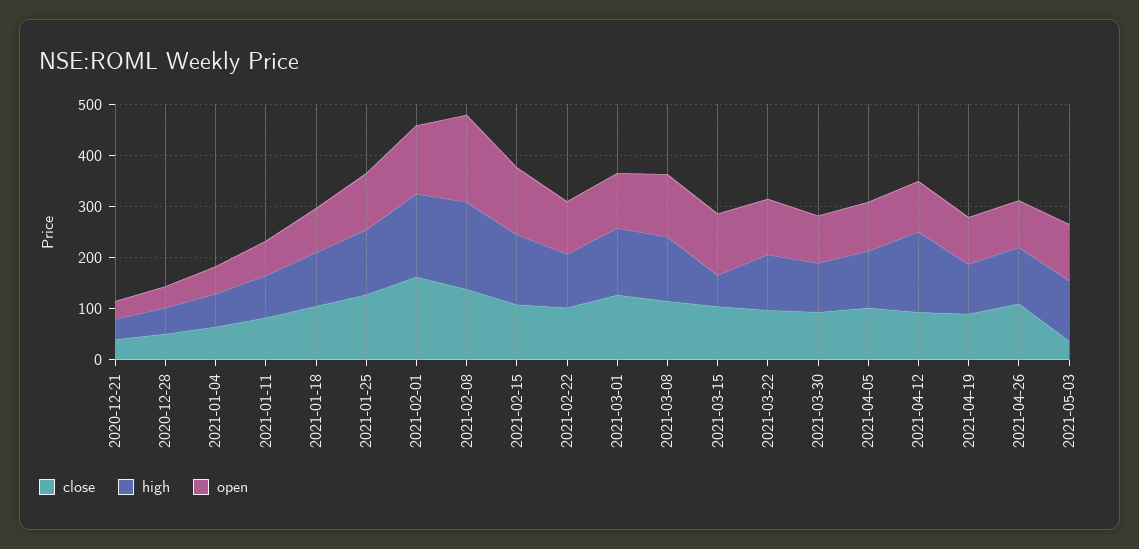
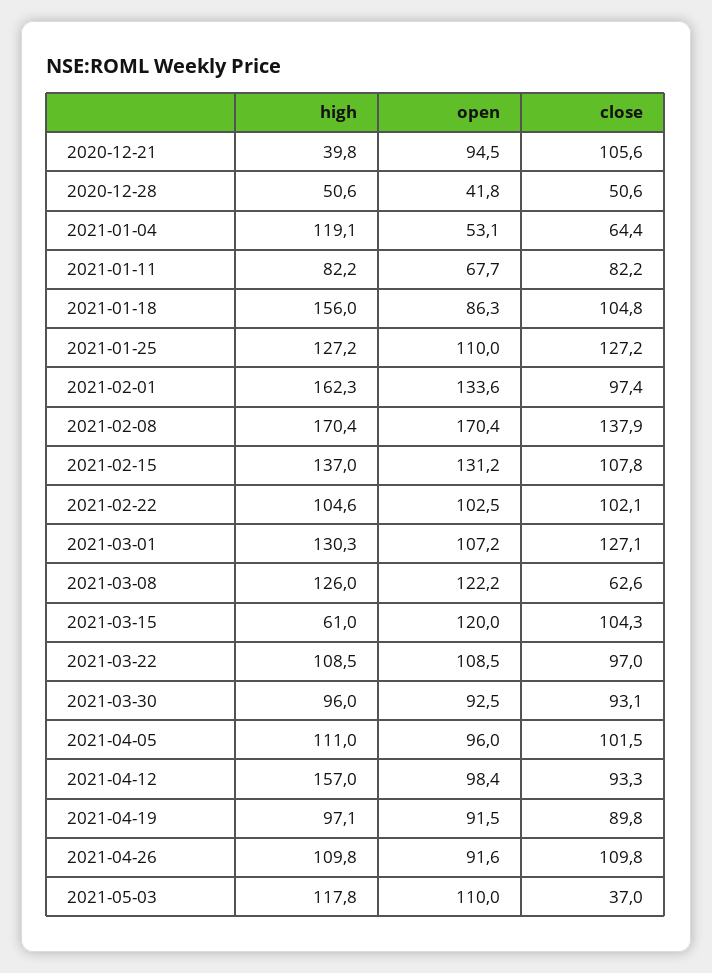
close, 2020-12-21: 40 -> 105.6
open, 2020-12-21: 40 -> 94.5
high, 2021-01-04: 60 -> 119.1
high, 2021-01-18: 100 -> 156
close, 2021-02-01: 160 -> 97.4
close, 2021-03-08: 120 -> 62.6

